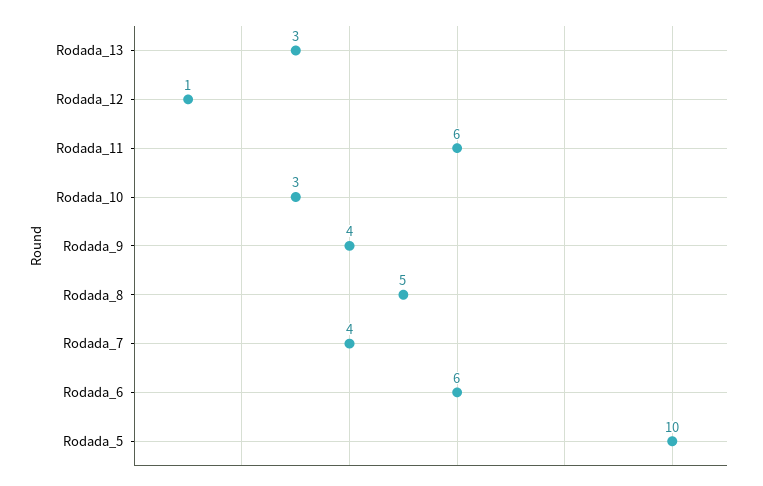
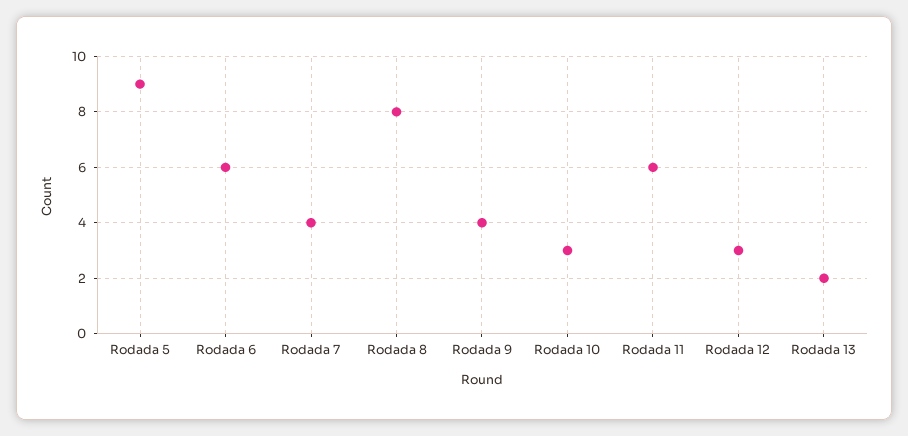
Rodada_13: 3 -> 2
Rodada_12: 1 -> 3
Rodada_8: 5 -> 8
Rodada_5: 10 -> 9

